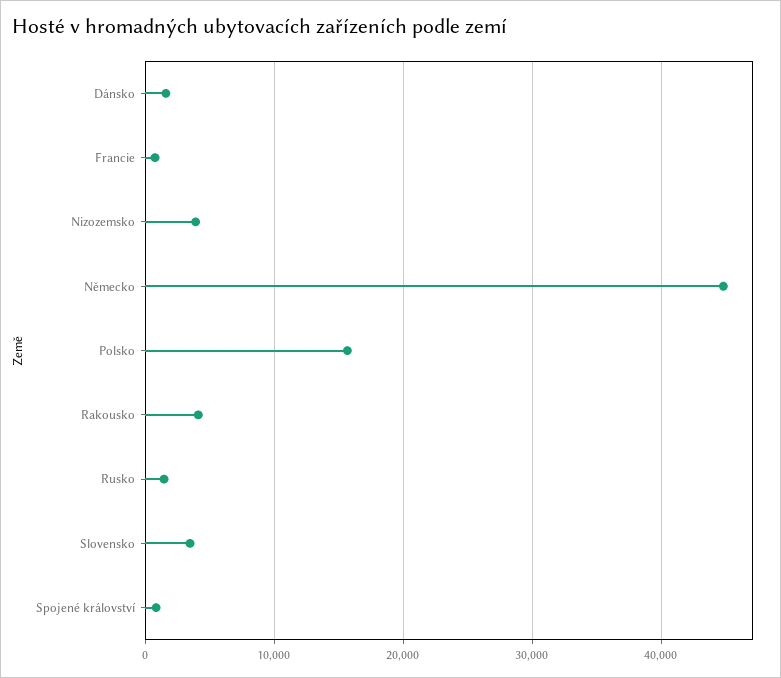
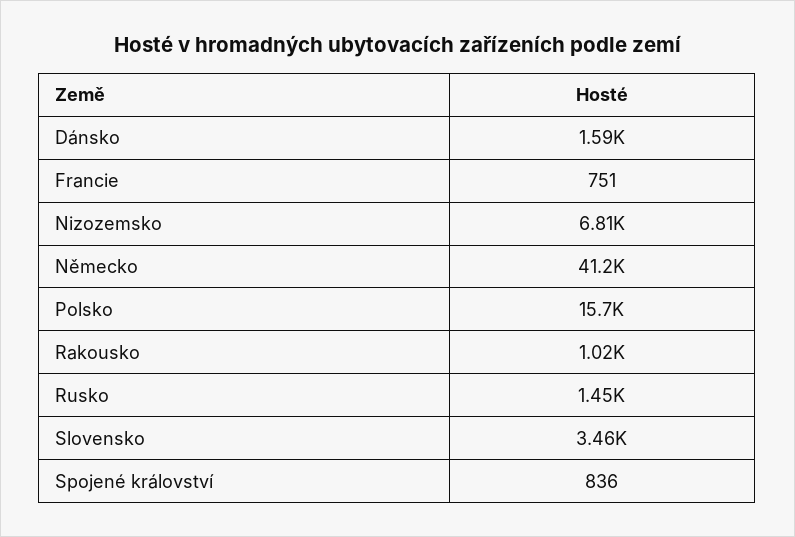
Nizozemsko: 4000 -> 6810
Německo: 45000 -> 41200
Rakousko: 4000 -> 1020

